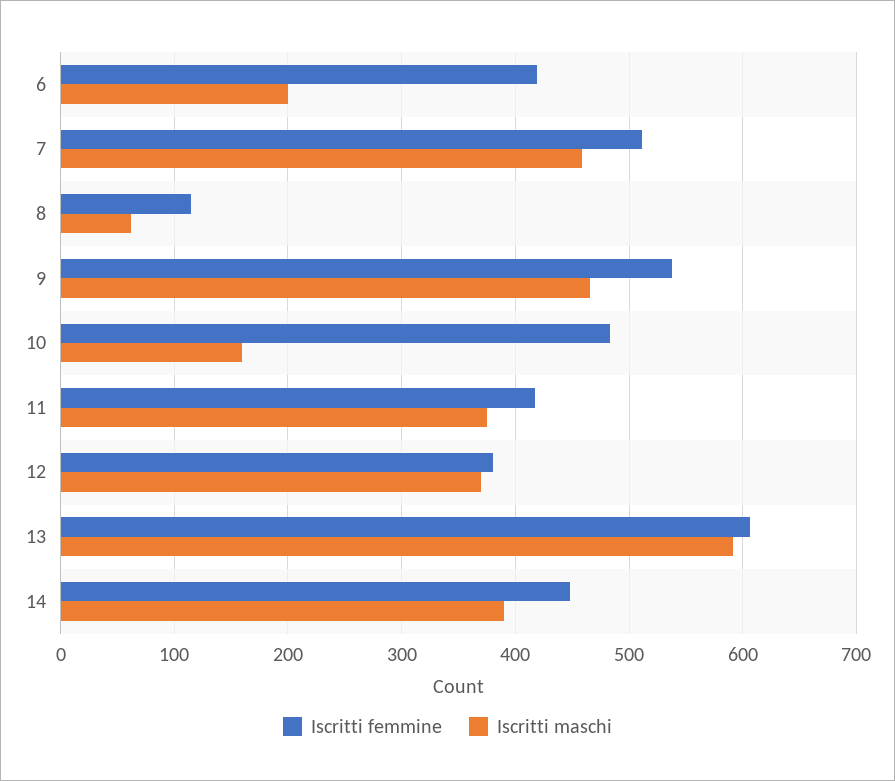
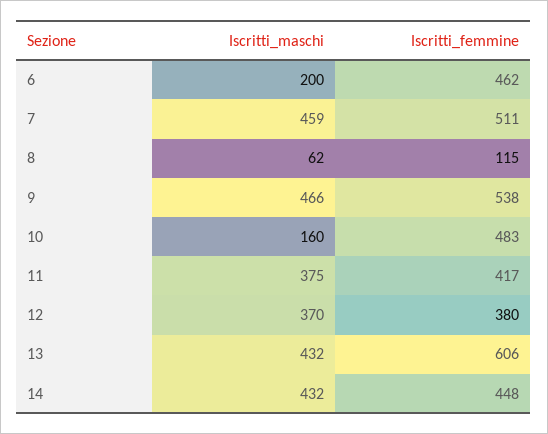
Iscritti femmine, 6: 420 -> 462
Iscritti maschi, 13: 590 -> 432
Iscritti maschi, 14: 390 -> 432

